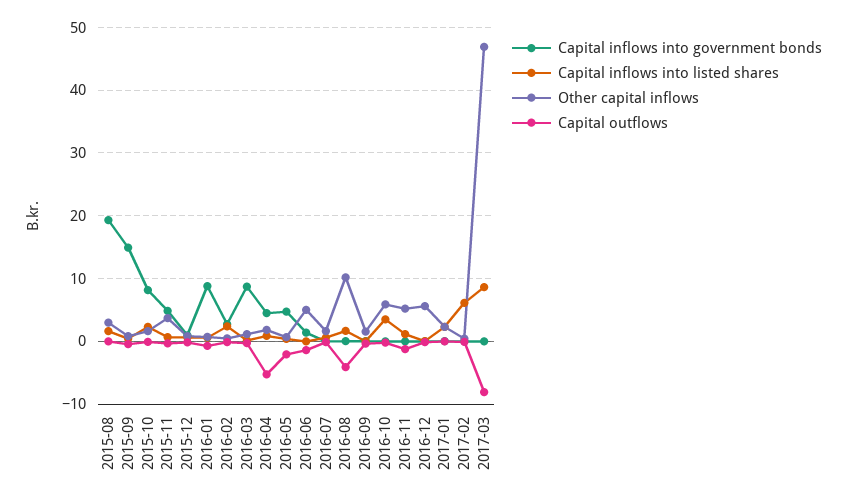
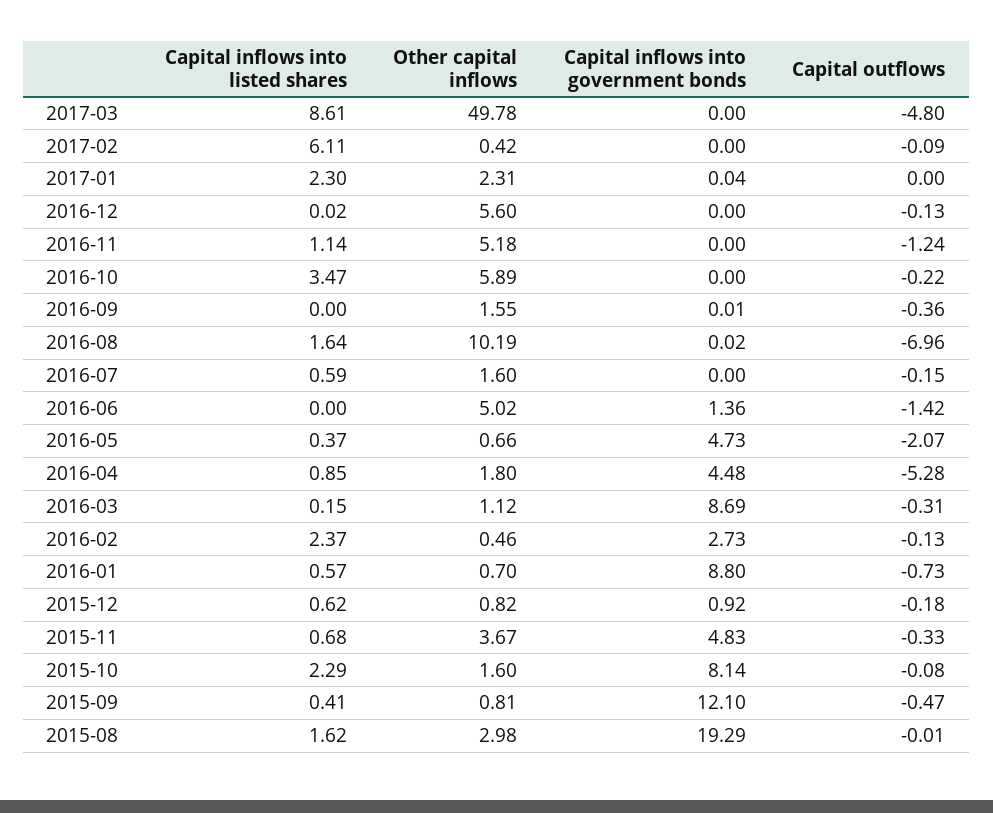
Capital inflows into government bonds, 2015-09: 15 -> 12.1
Capital outflows, 2016-08: -4 -> -6.96
Other capital inflows, 2017-03: 47 -> 49.78
Capital outflows, 2017-03: -8 -> -4.8

